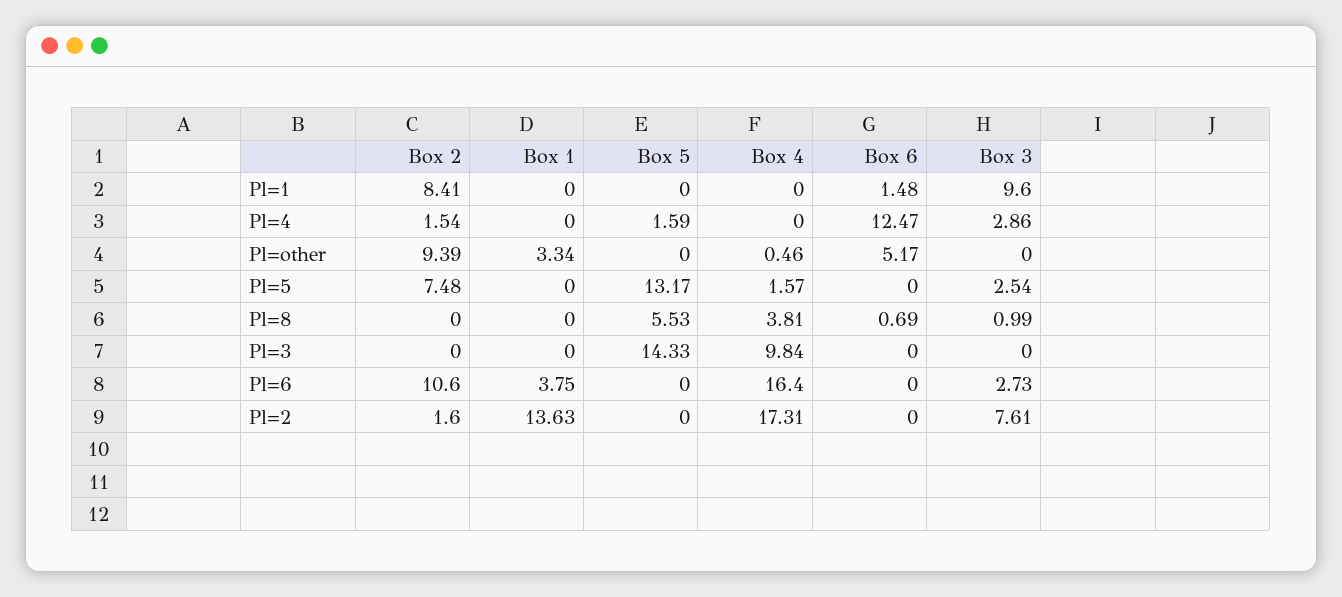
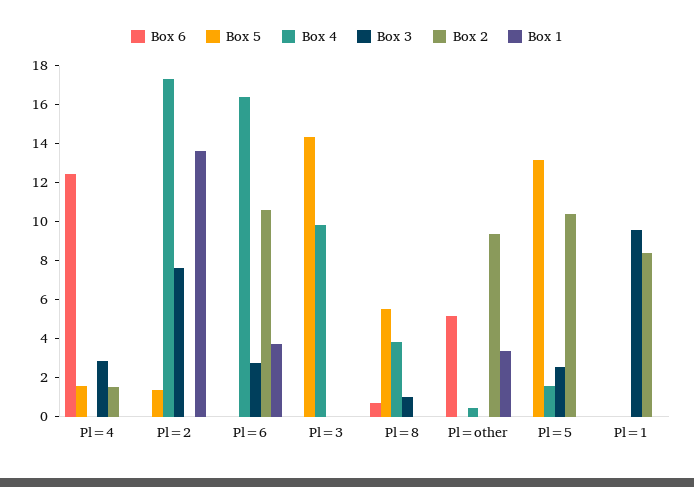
Box 6, Pl=1: 1.48 -> 0
Box 2, Pl=5: 7.48 -> 10.5
Box 2, Pl=2: 1.6 -> 0
Box 5, Pl=2: 0 -> 1.5

